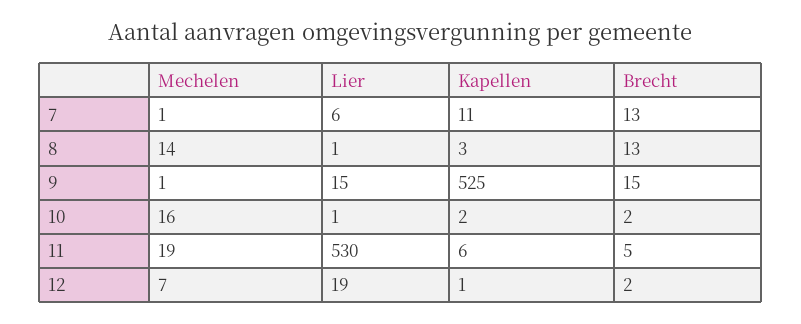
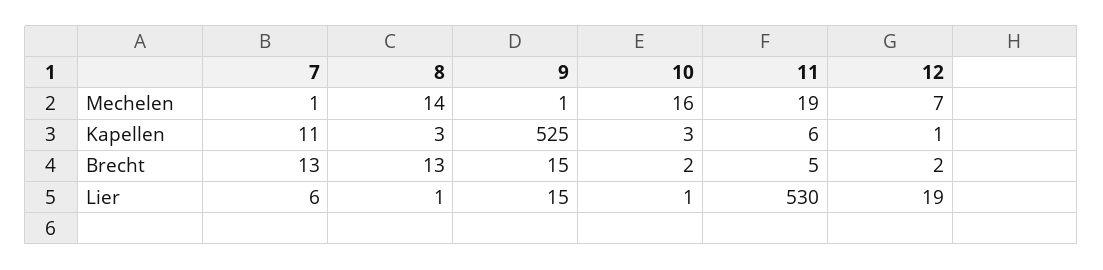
Kapellen, 10: 2 -> 3

